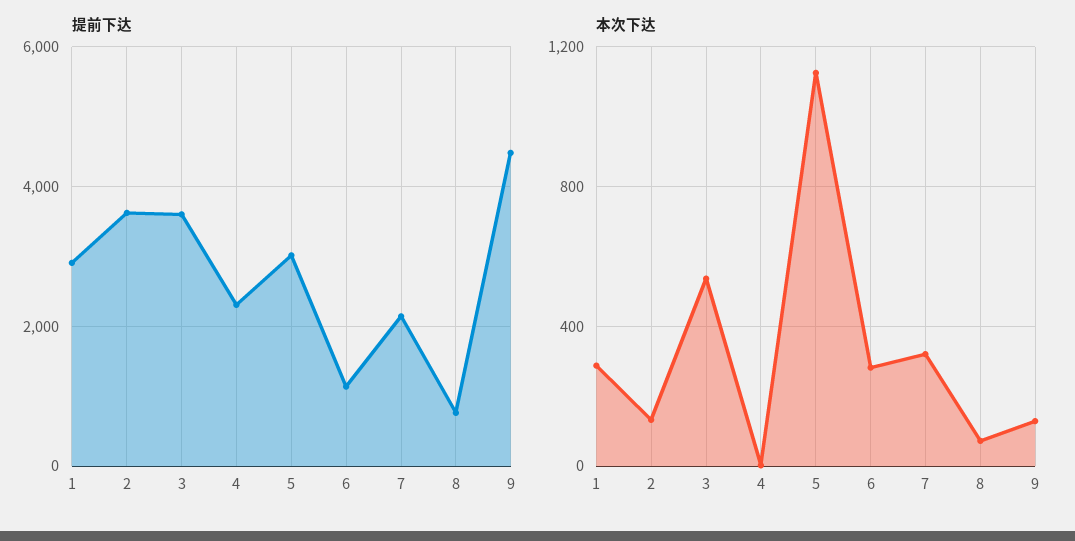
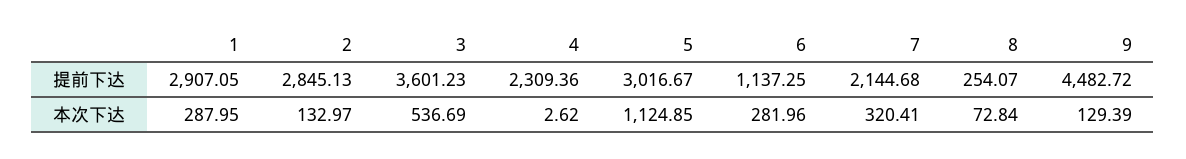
提前下达, 2: 3600 -> 2845.13
提前下达, 8: 800 -> 254.07

